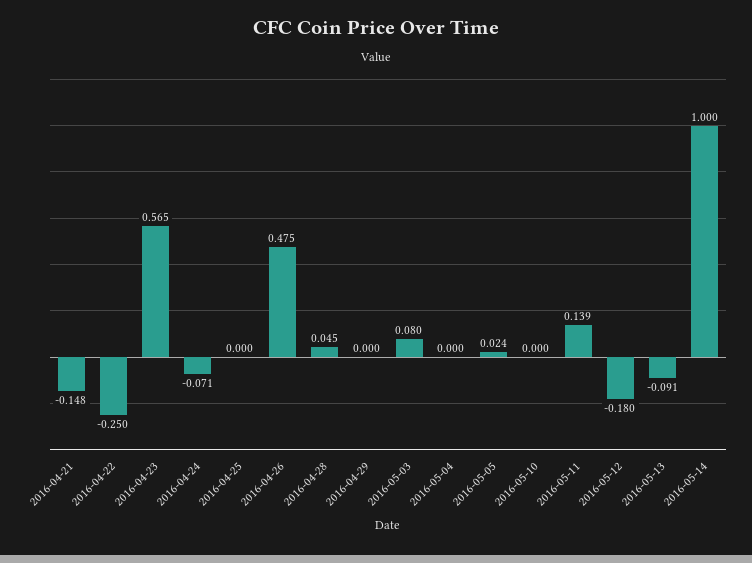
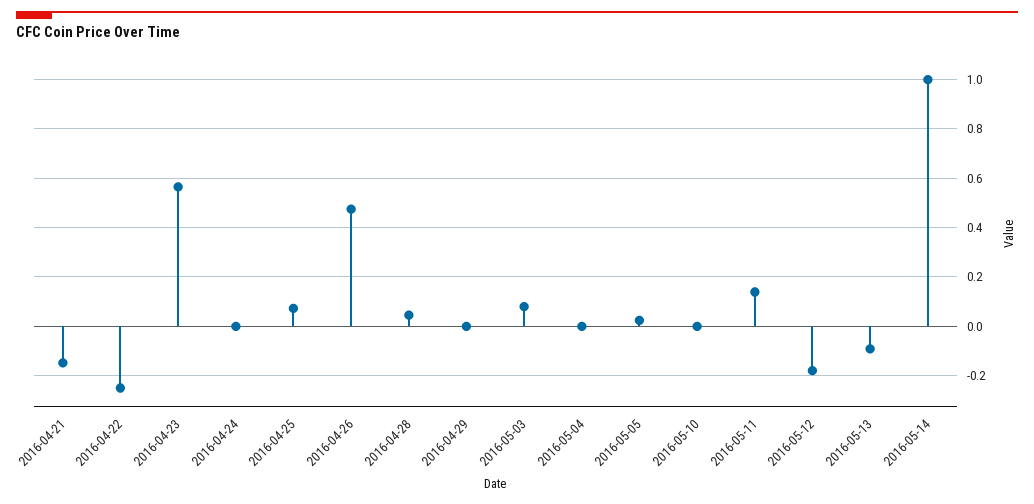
2016-04-24: -0.071 -> 0
2016-04-25: 0 -> 0.075

